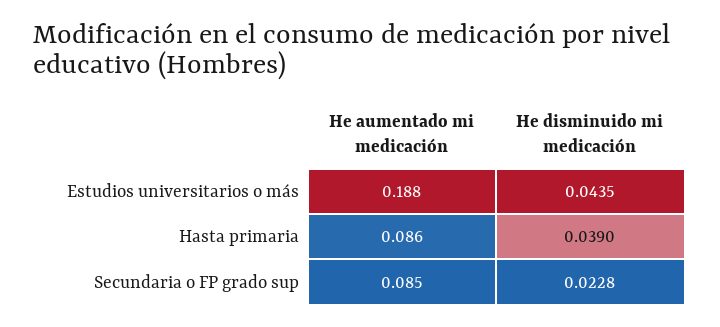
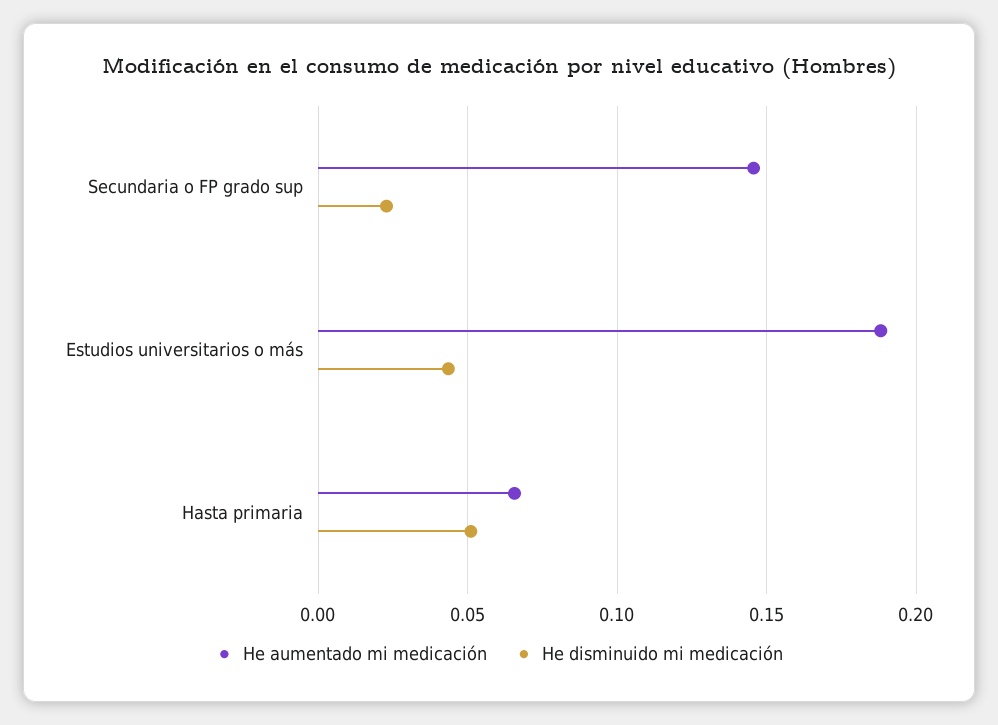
He aumentado mi medicación, Hasta primaria: 0.086 -> 0.065
He disminuido mi medicación, Hasta primaria: 0.039 -> 0.05
He aumentado mi medicación, Secundaria o FP grado sup: 0.085 -> 0.145

